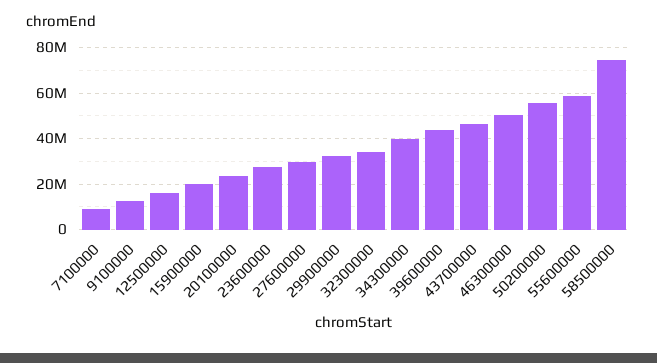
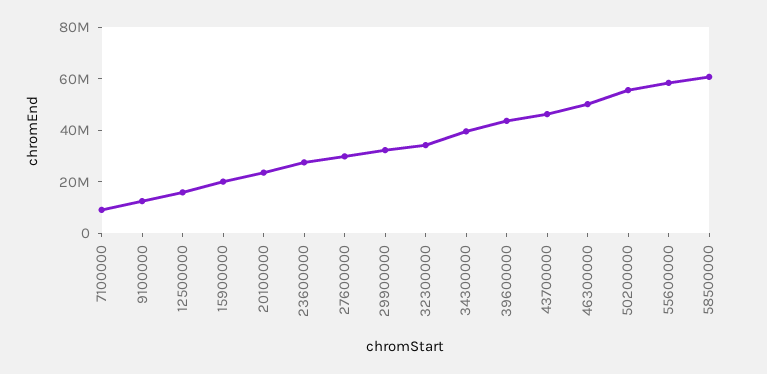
58500000: 75000000 -> 60000000

